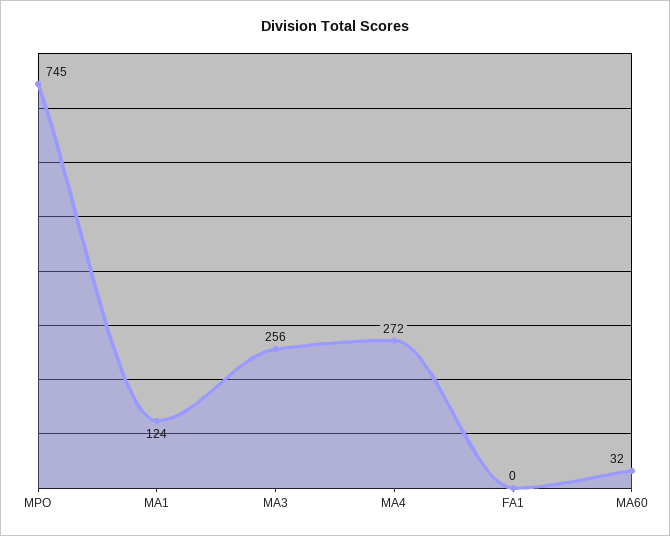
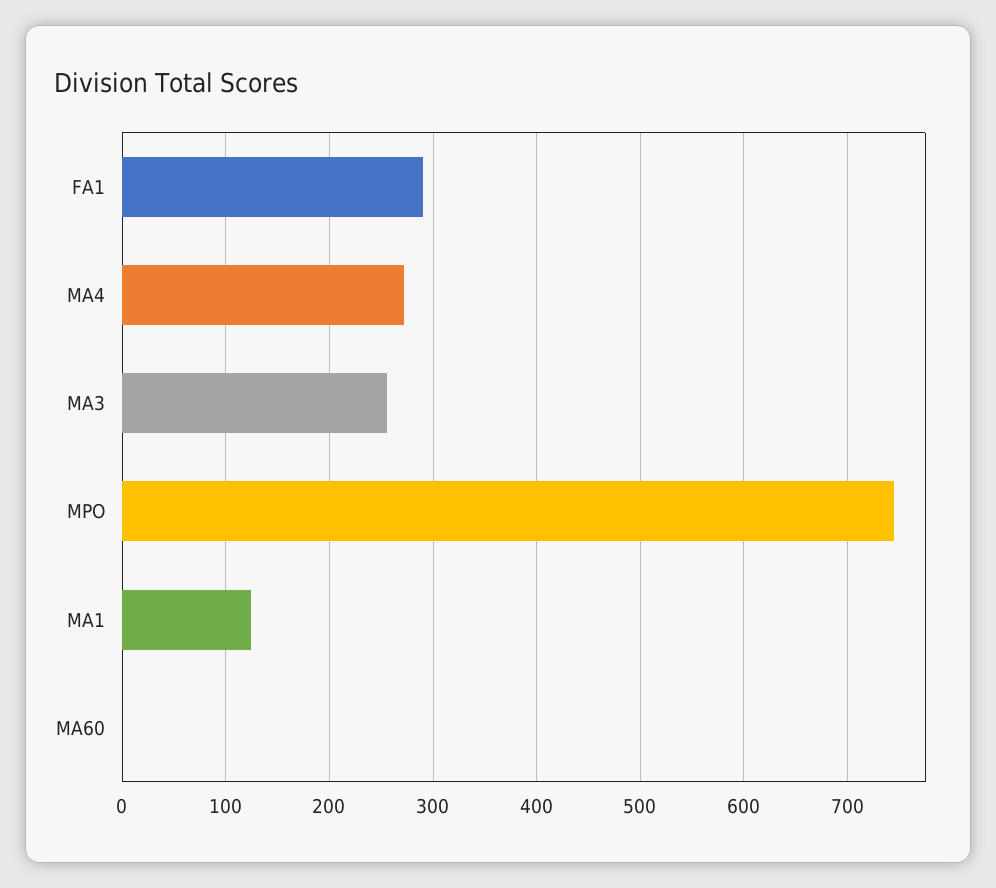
FA1: 0 -> 290
MA60: 32 -> 0

